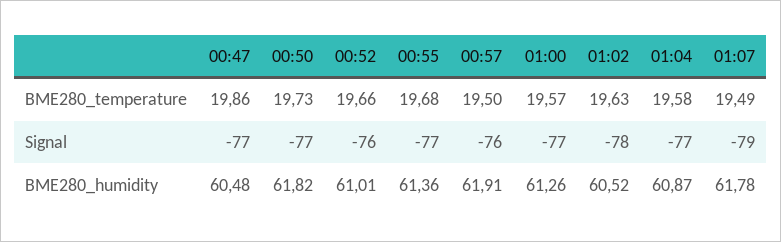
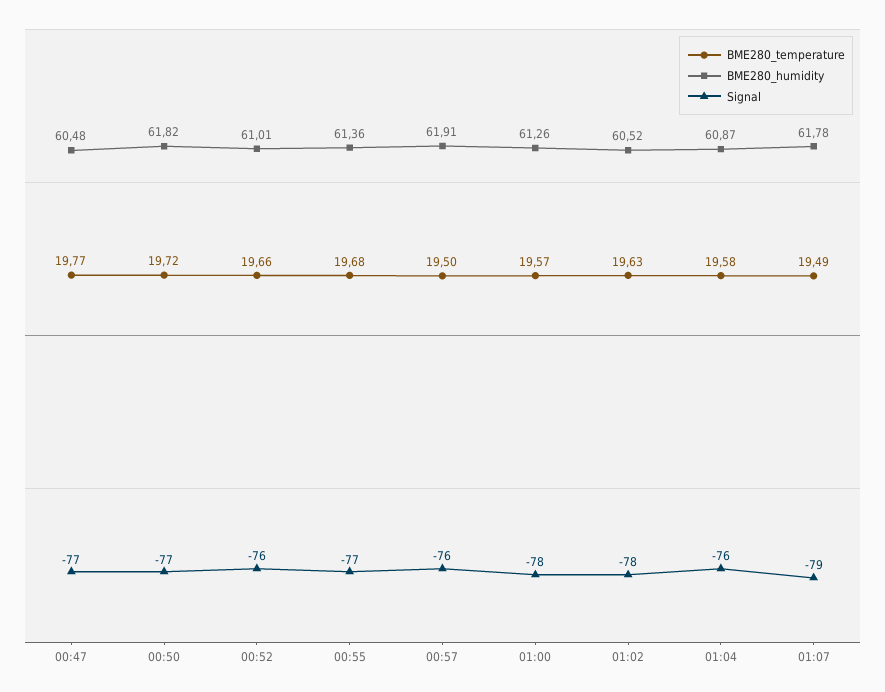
BME280_temperature, 00:47: 19.86 -> 19.77
BME280_temperature, 00:50: 19.73 -> 19.72
Signal, 01:00: -77 -> -78
Signal, 01:04: -77 -> -76

